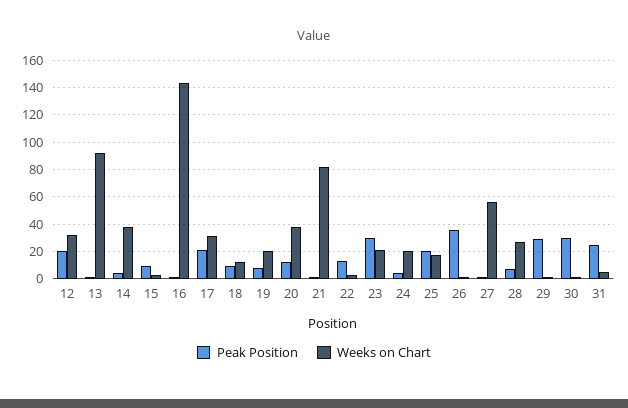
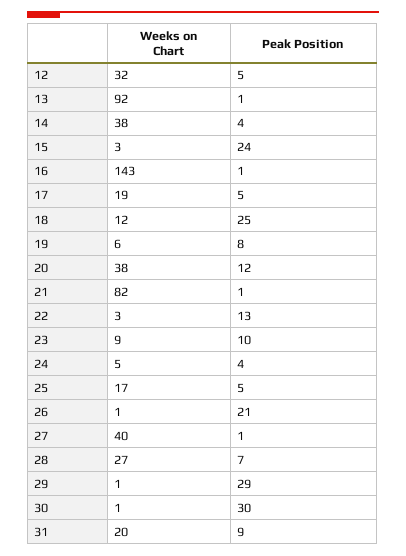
Peak Position, 12: 20 -> 5
Peak Position, 15: 10 -> 24
Peak Position, 17: 20 -> 5
Weeks on Chart, 17: 30 -> 19
Peak Position, 18: 10 -> 25
Weeks on Chart, 19: 20 -> 6
Peak Position, 23: 30 -> 10
Weeks on Chart, 23: 20 -> 9
Weeks on Chart, 24: 20 -> 5
Peak Position, 25: 20 -> 5
Peak Position, 26: 35 -> 21
Weeks on Chart, 27: 55 -> 40
Peak Position, 31: 25 -> 9
Weeks on Chart, 31: 5 -> 20

